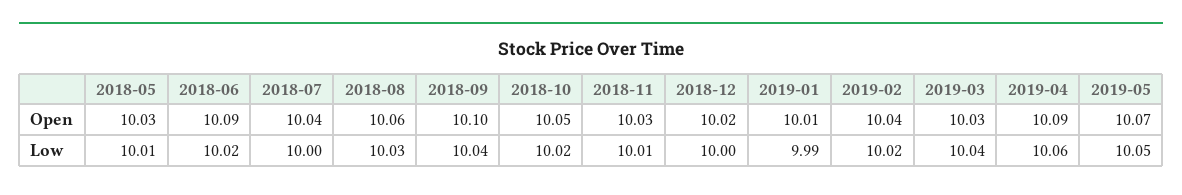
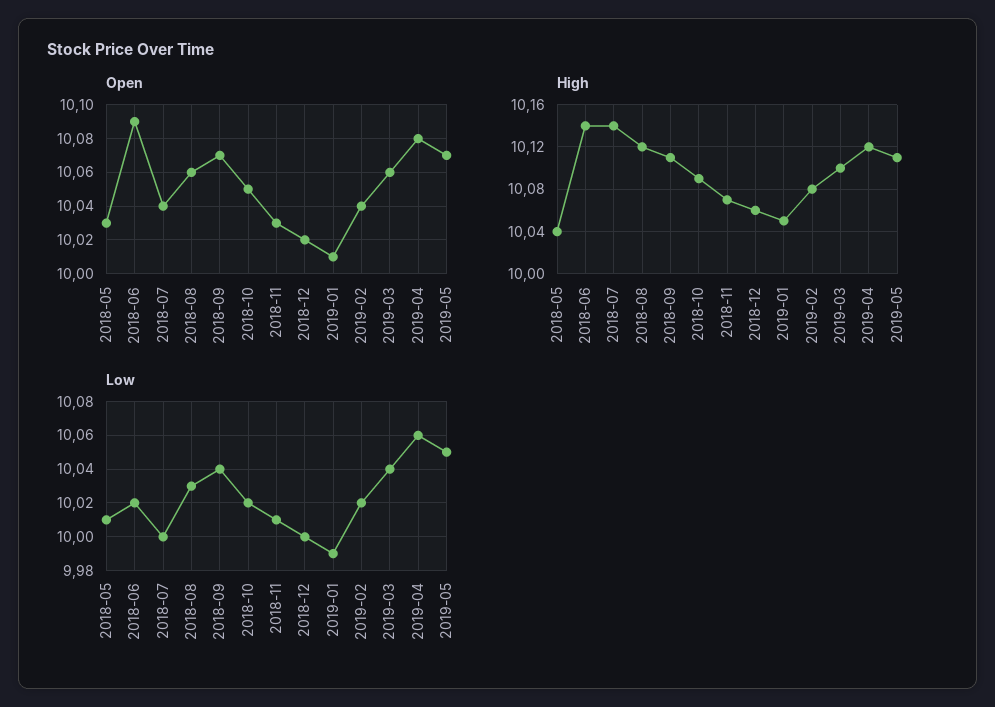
Open, 2018-09: 10.1 -> 10.07
Open, 2019-03: 10.03 -> 10.06
Open, 2019-04: 10.09 -> 10.08
High, 2018-05: none -> 10.04
High, 2018-06: none -> 10.14
High, 2018-07: none -> 10.14
High, 2018-08: none -> 10.12
High, 2018-09: none -> 10.11
High, 2018-10: none -> 10.09
High, 2018-11: none -> 10.07
High, 2018-12: none -> 10.06
High, 2019-01: none -> 10.05
High, 2019-02: none -> 10.08
High, 2019-03: none -> 10.1
High, 2019-04: none -> 10.12
High, 2019-05: none -> 10.11

